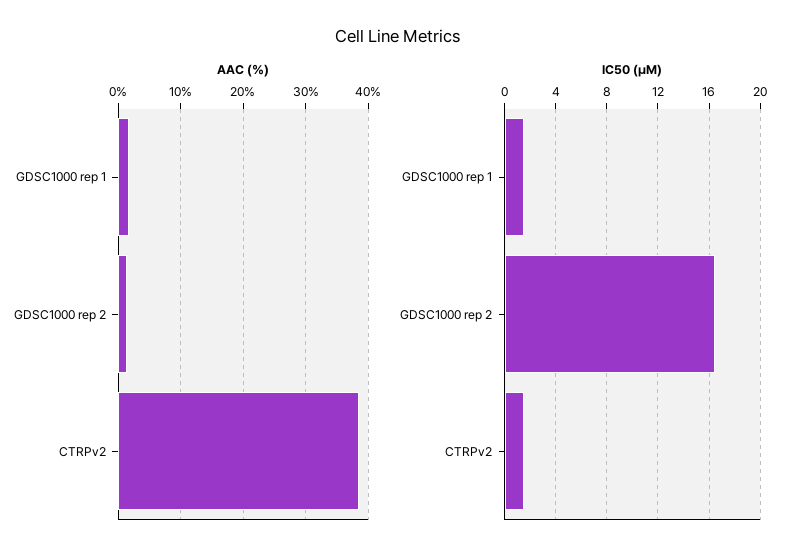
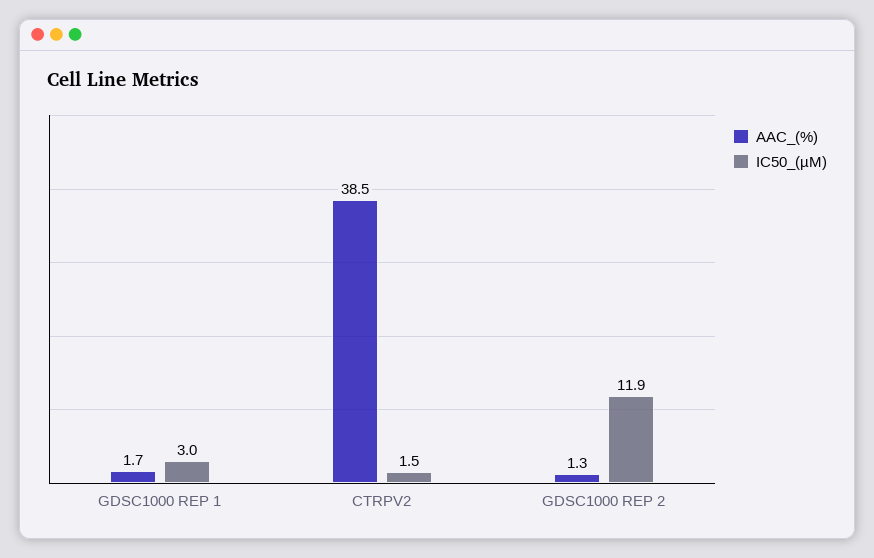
IC50 (µM), GDSC1000 rep 1: 1.5 -> 3
IC50 (µM), GDSC1000 rep 2: 16.5 -> 11.9

